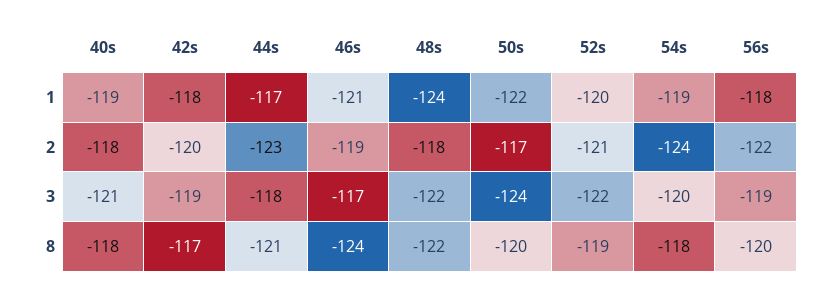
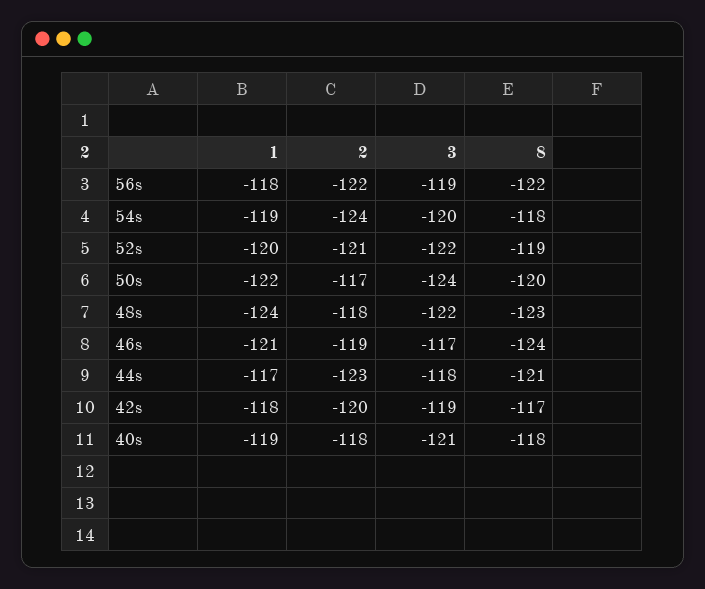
48s, 8: -122 -> -123
56s, 8: -120 -> -122

